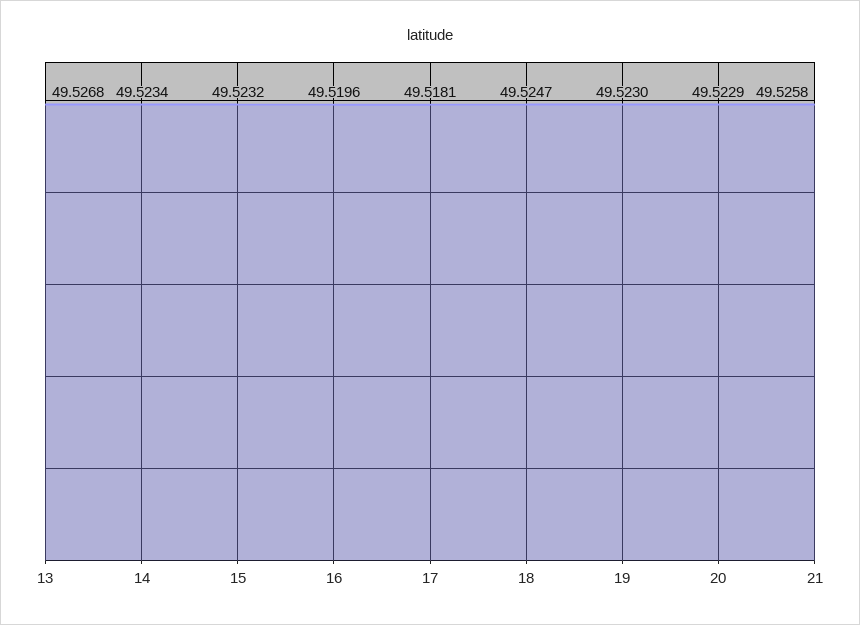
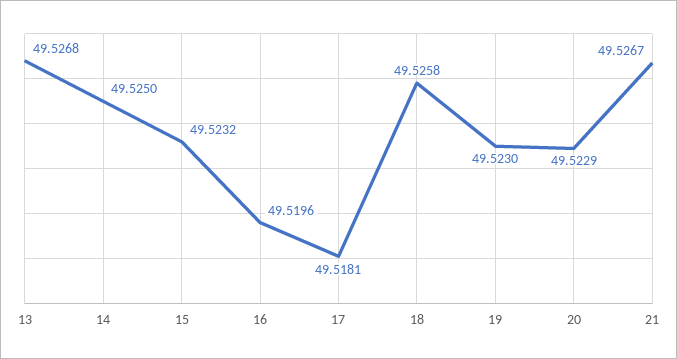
14: 49.5234 -> 49.525
18: 49.5247 -> 49.5258
21: 49.5258 -> 49.5267

